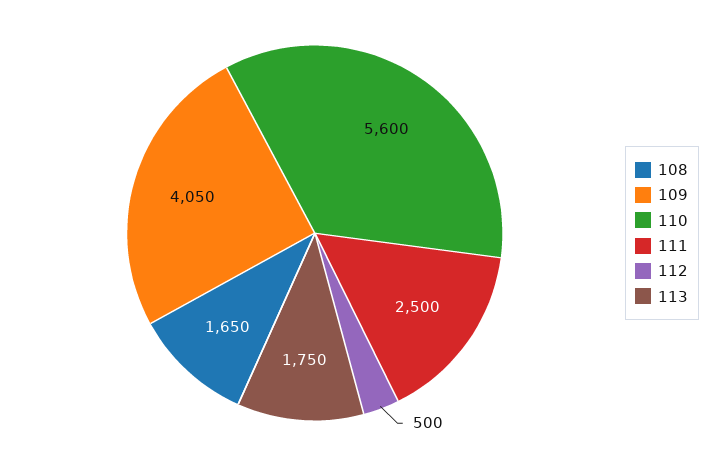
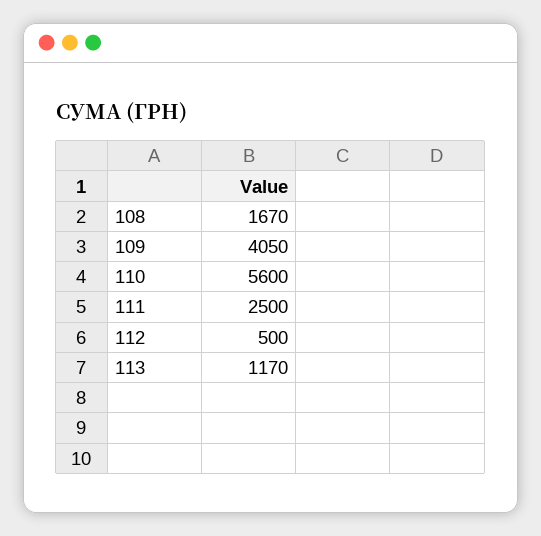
108: 1650 -> 1670
113: 1750 -> 1170

